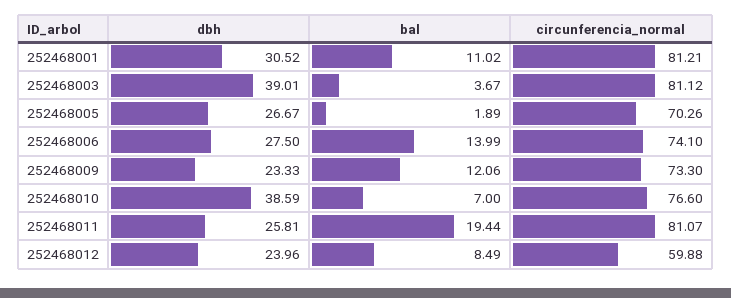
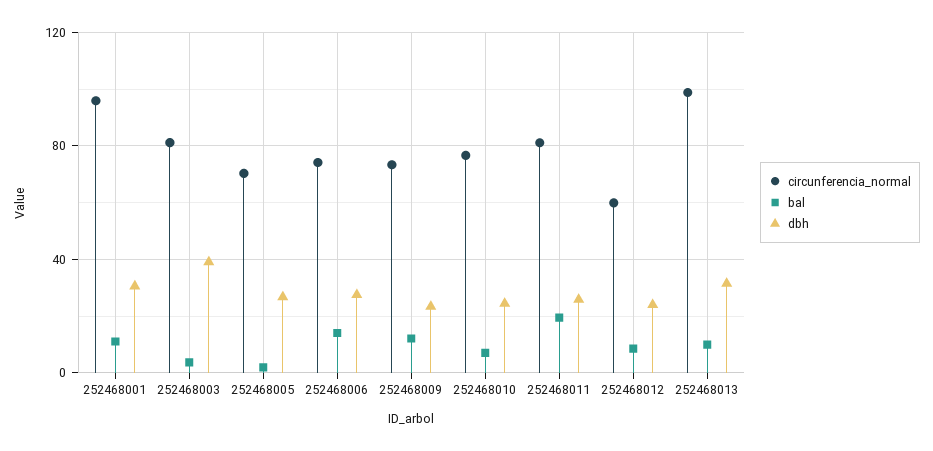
circunferencia_normal, 252468001: 81.21 -> 95
dbh, 252468010: 38.59 -> 25
circunferencia_normal, 252468013: none -> 100
bal, 252468013: none -> 10
dbh, 252468013: none -> 30

